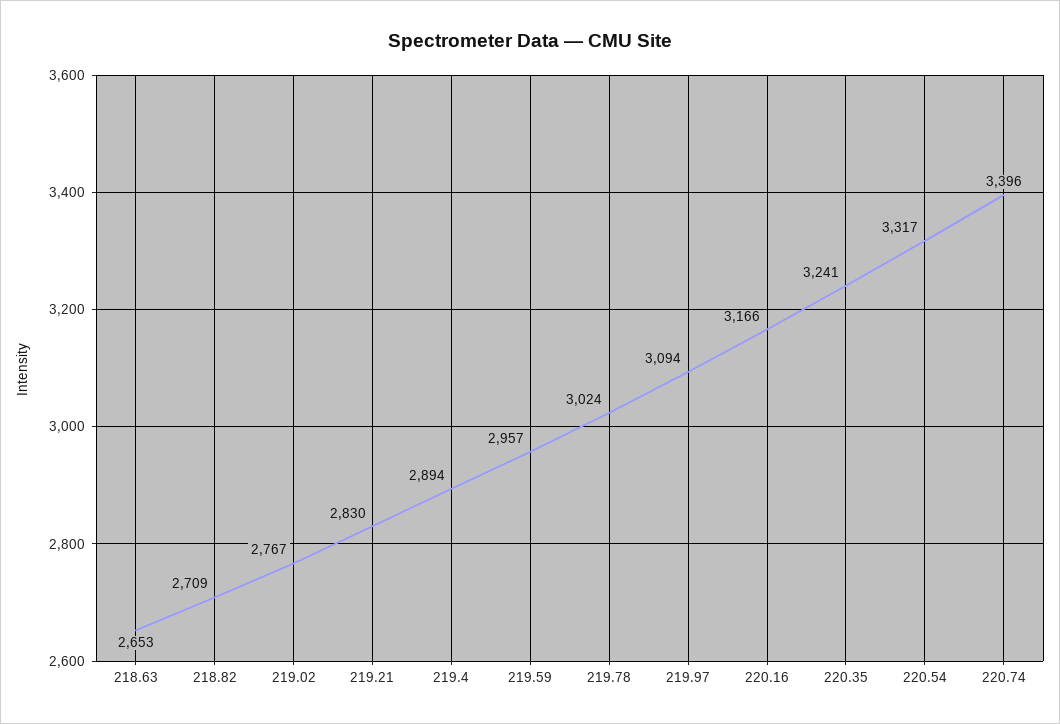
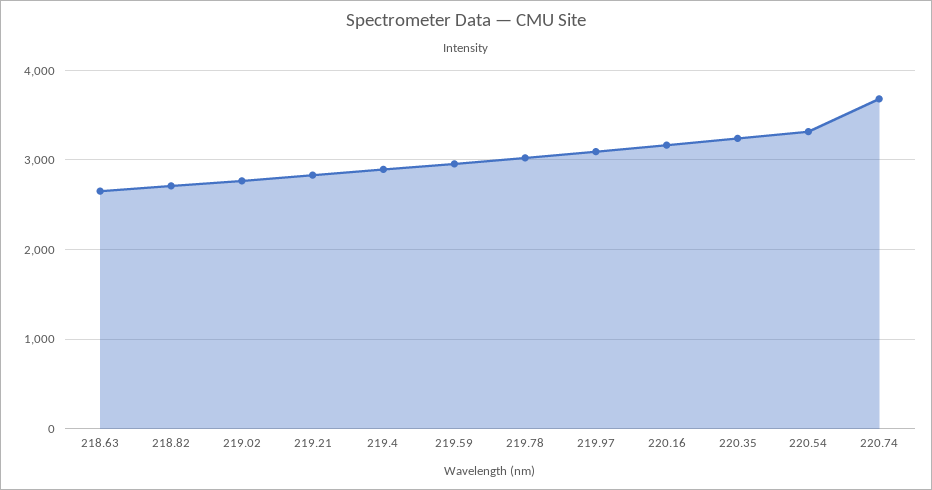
220.74: 3396 -> 3700

